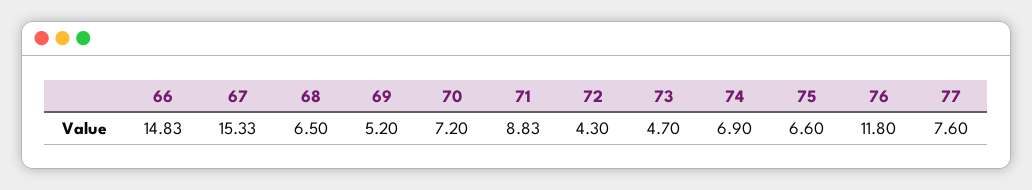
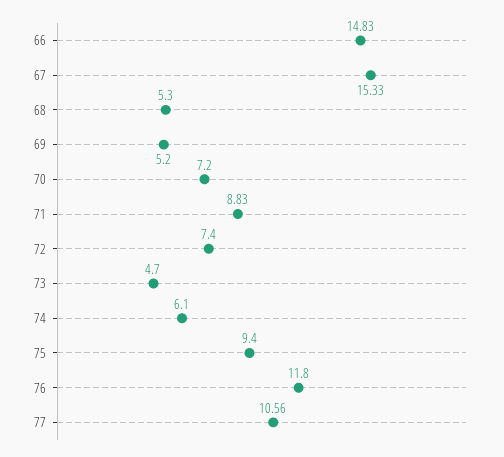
68: 6.5 -> 5.3
72: 4.3 -> 7.4
74: 6.9 -> 6.1
75: 6.6 -> 9.4
77: 7.6 -> 10.56

